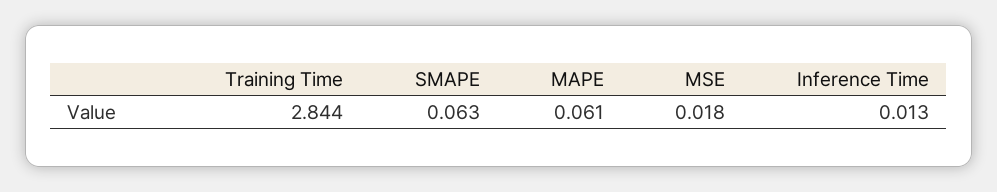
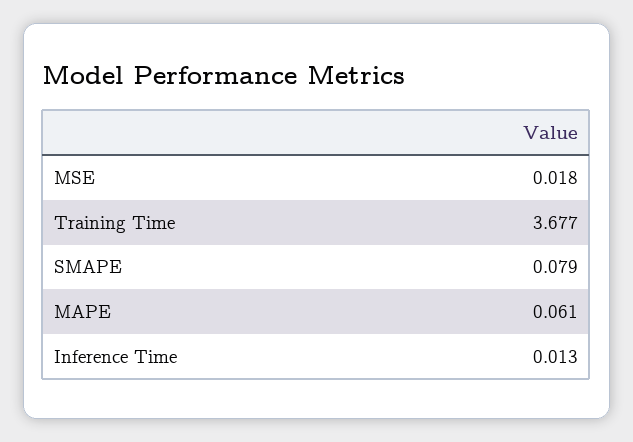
Training Time: 2.844 -> 3.677
SMAPE: 0.063 -> 0.079

